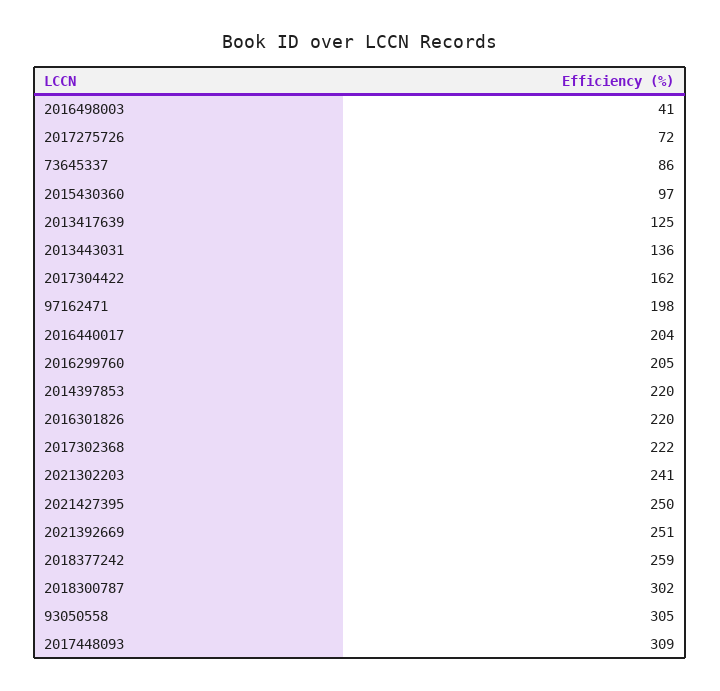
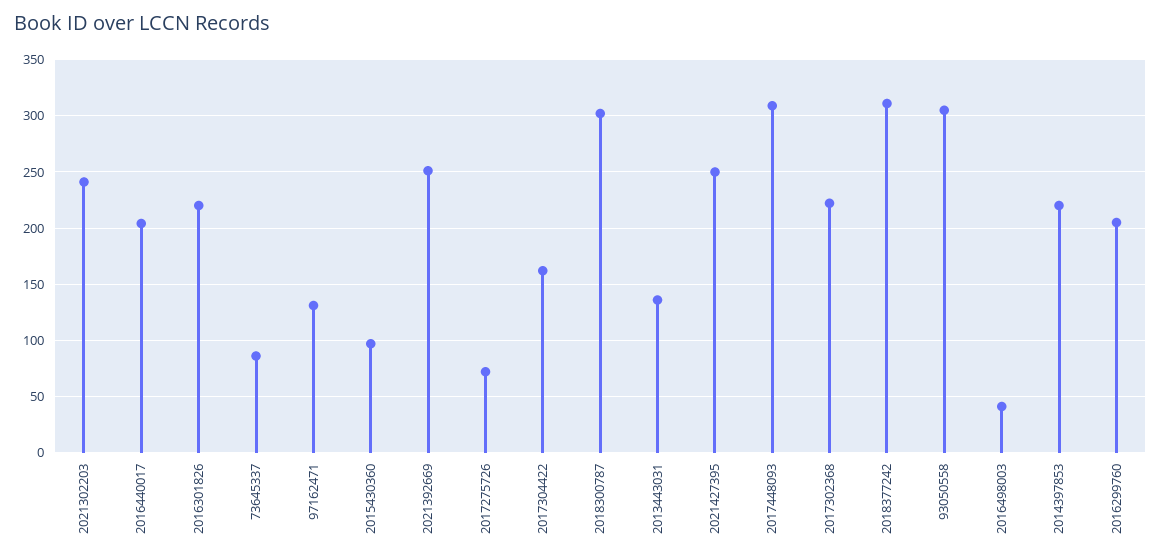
2013417639: 125 -> none
97162471: 198 -> 130
2018377242: 259 -> 310

